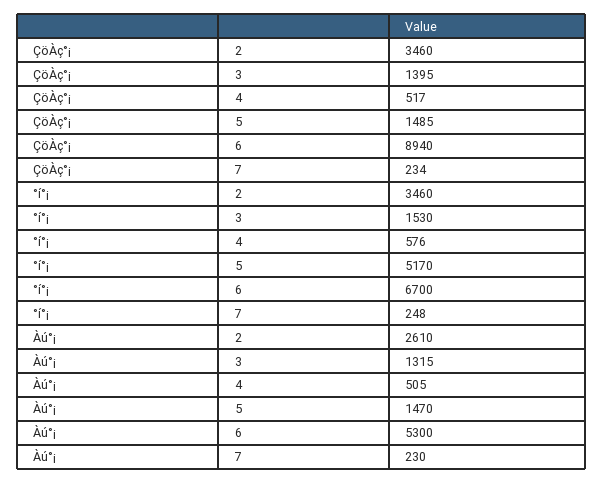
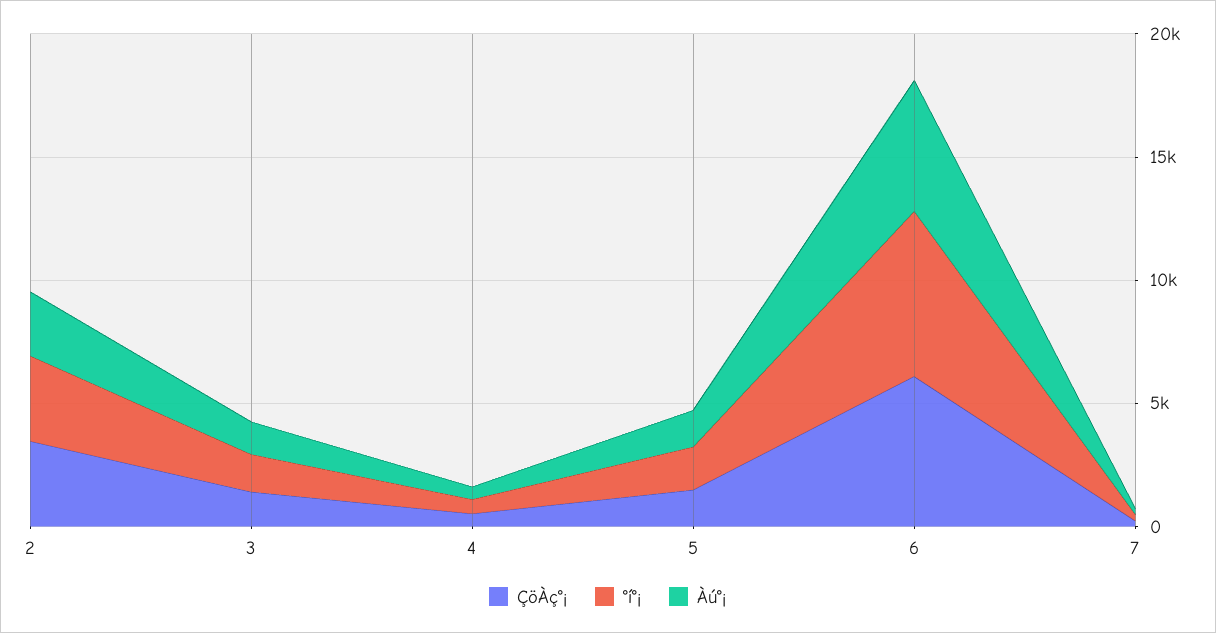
ÇöÀç°¡, 6: 8940 -> 6000
°í°¡, 5: 5170 -> 2000

